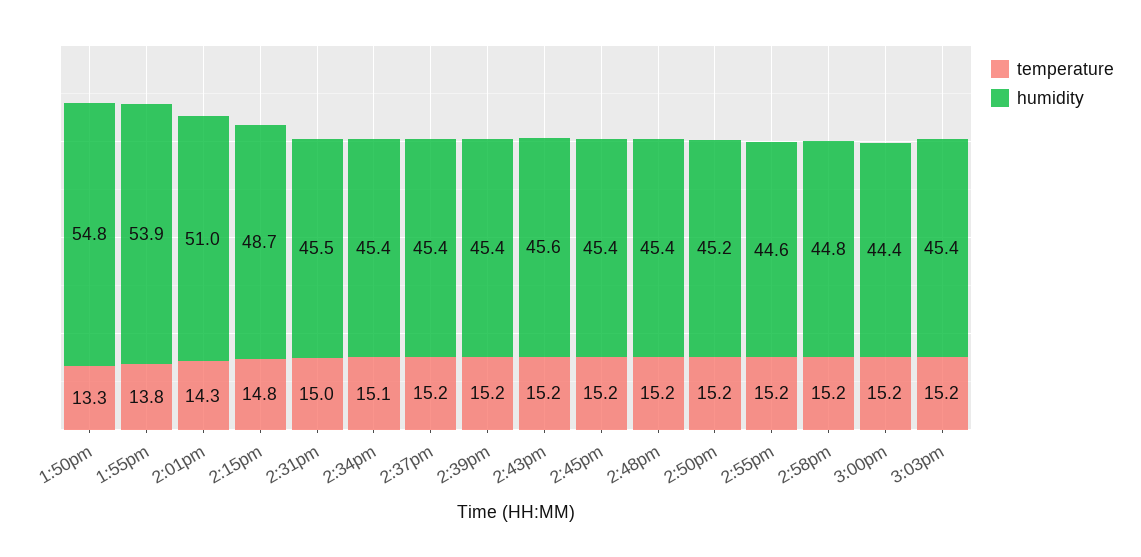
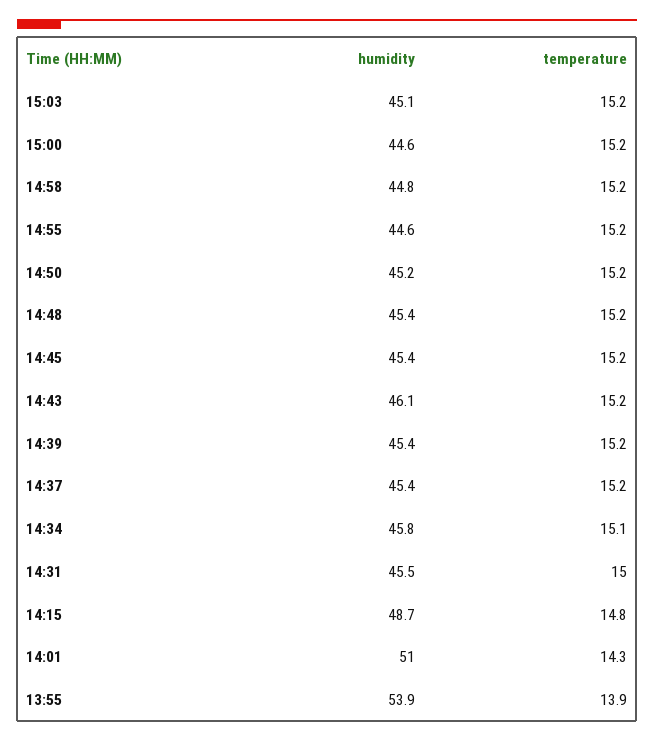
temperature, 1:50pm: 13.3 -> none
humidity, 1:50pm: 54.8 -> none
temperature, 1:55pm: 13.8 -> 13.9
humidity, 2:34pm: 45.4 -> 45.8
humidity, 2:43pm: 45.6 -> 46.1
humidity, 3:00pm: 44.4 -> 44.6
humidity, 3:03pm: 45.4 -> 45.1

